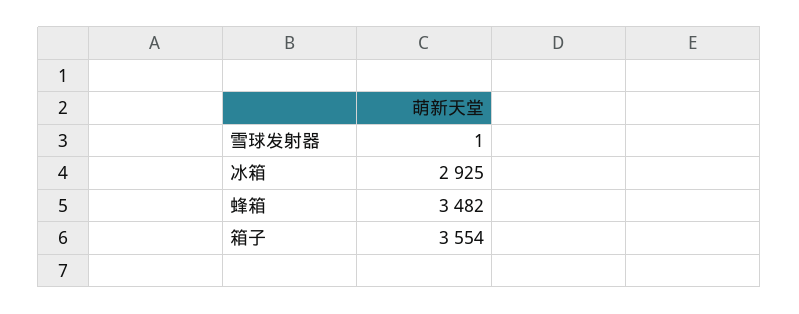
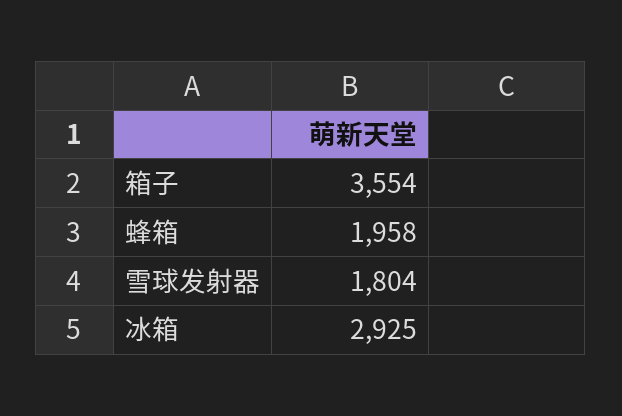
雪球发射器: 1 -> 1804
蜂箱: 3482 -> 1958

